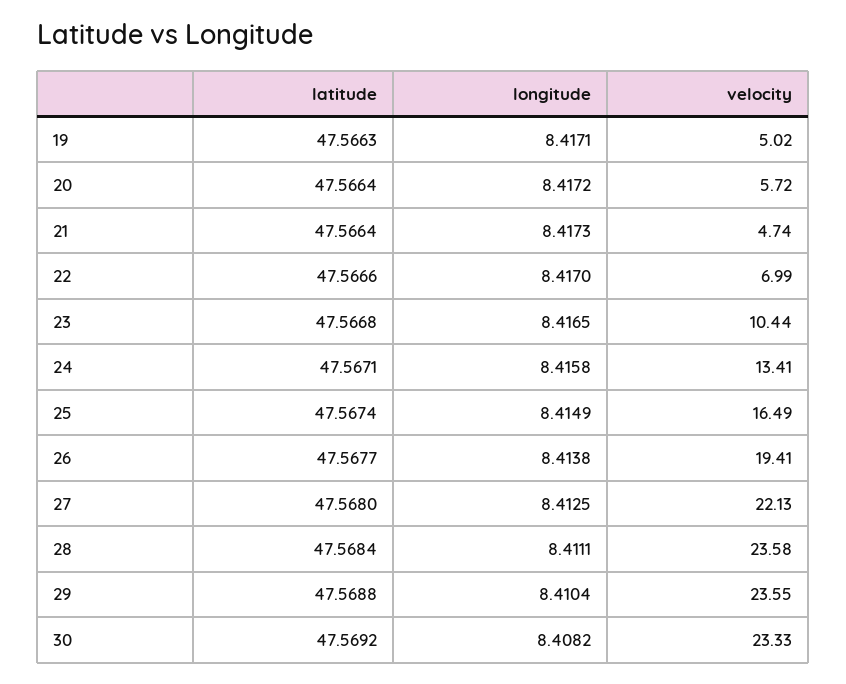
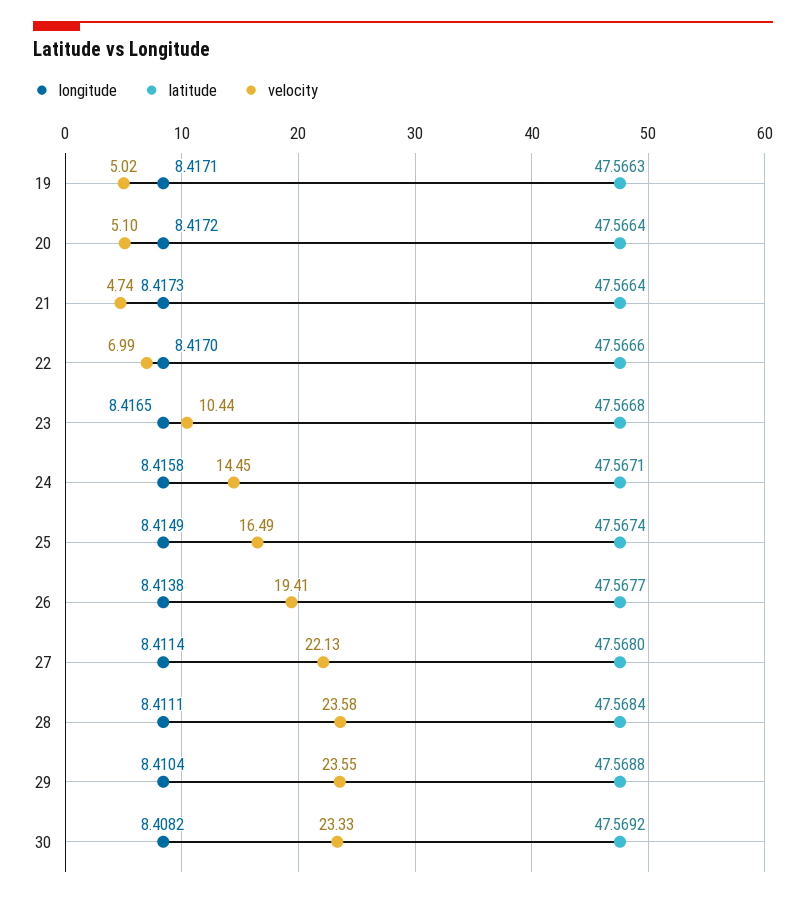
velocity, 20: 5.72 -> 5.1
velocity, 24: 13.41 -> 14.45
longitude, 27: 8.4125 -> 8.4114

